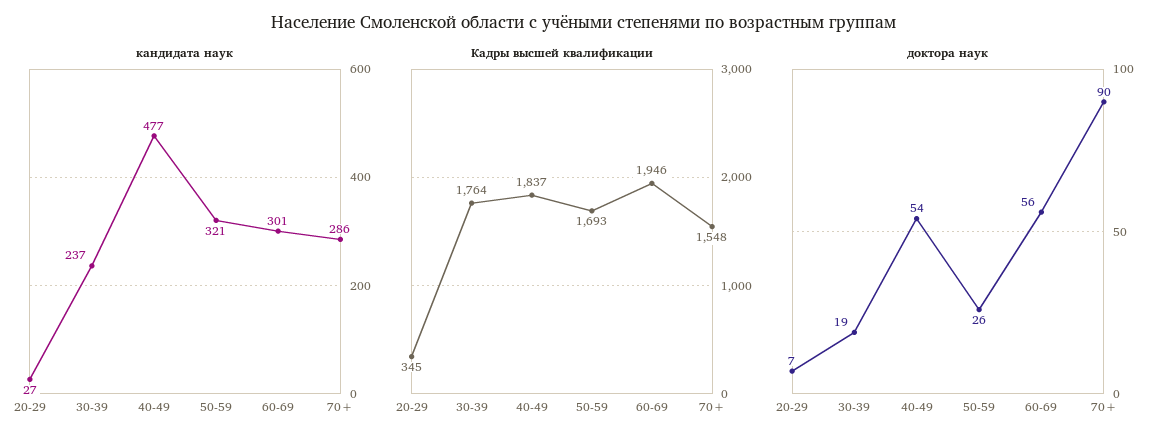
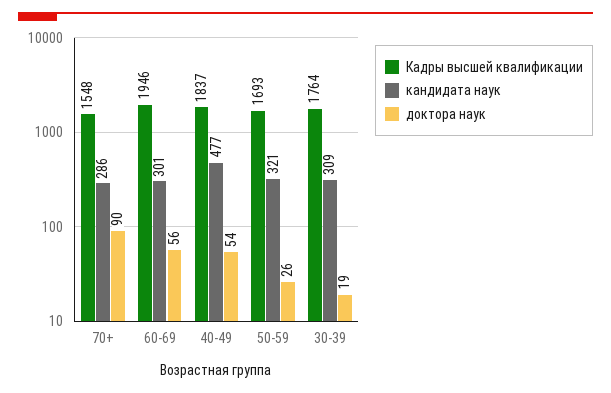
кандидата наук, 20-29: 27 -> none
кандидата наук, 30-39: 237 -> 309
Кадры высшей квалификации, 20-29: 345 -> none
доктора наук, 20-29: 7 -> none

